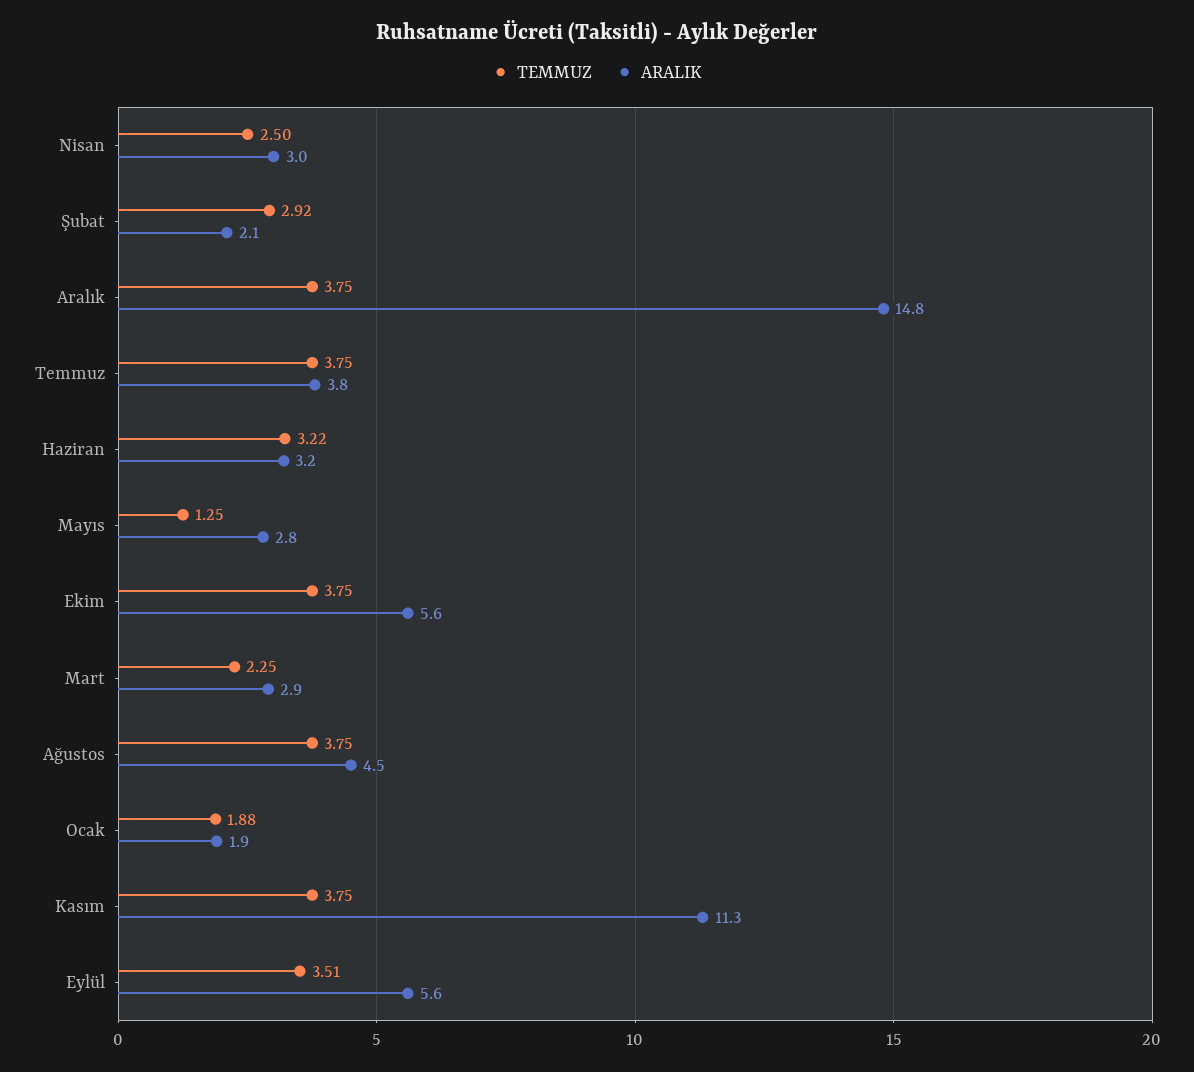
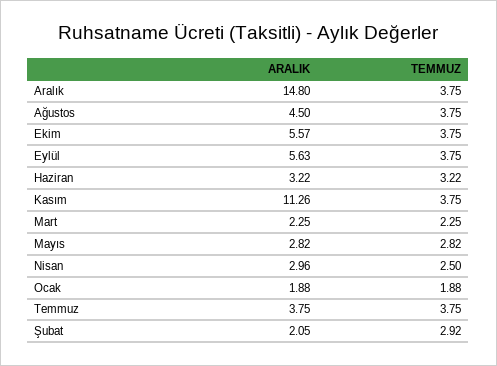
TEMMUZ, Mayıs: 1.25 -> 2.82
ARALIK, Mart: 2.9 -> 2.25
TEMMUZ, Eylül: 3.51 -> 3.75

